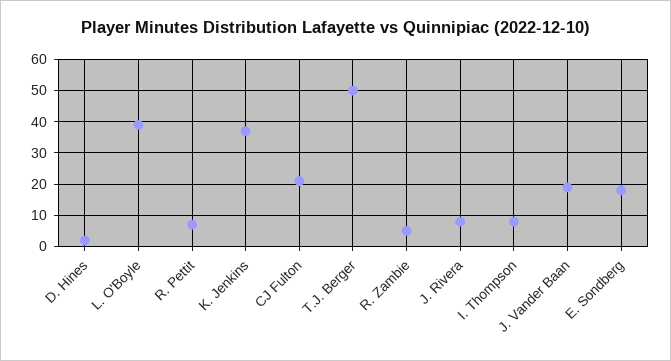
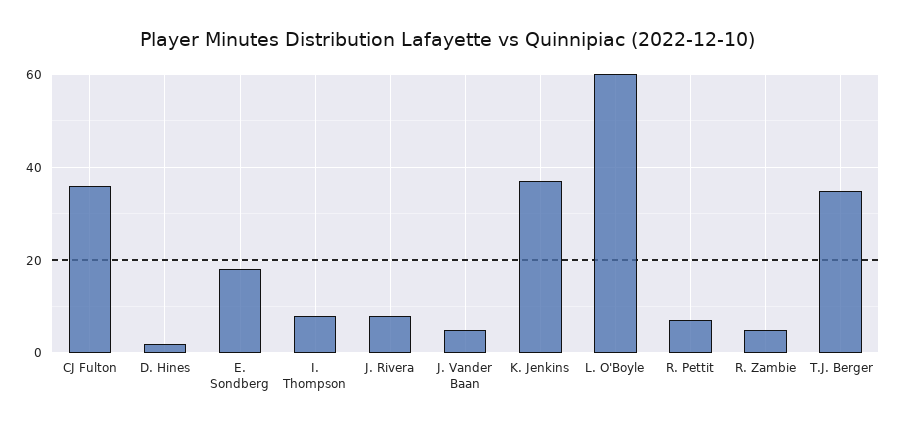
L. O'Boyle: 40 -> 60
CJ Fulton: 20 -> 35
T.J. Berger: 50 -> 35
J. Vander Baan: 20 -> 5

